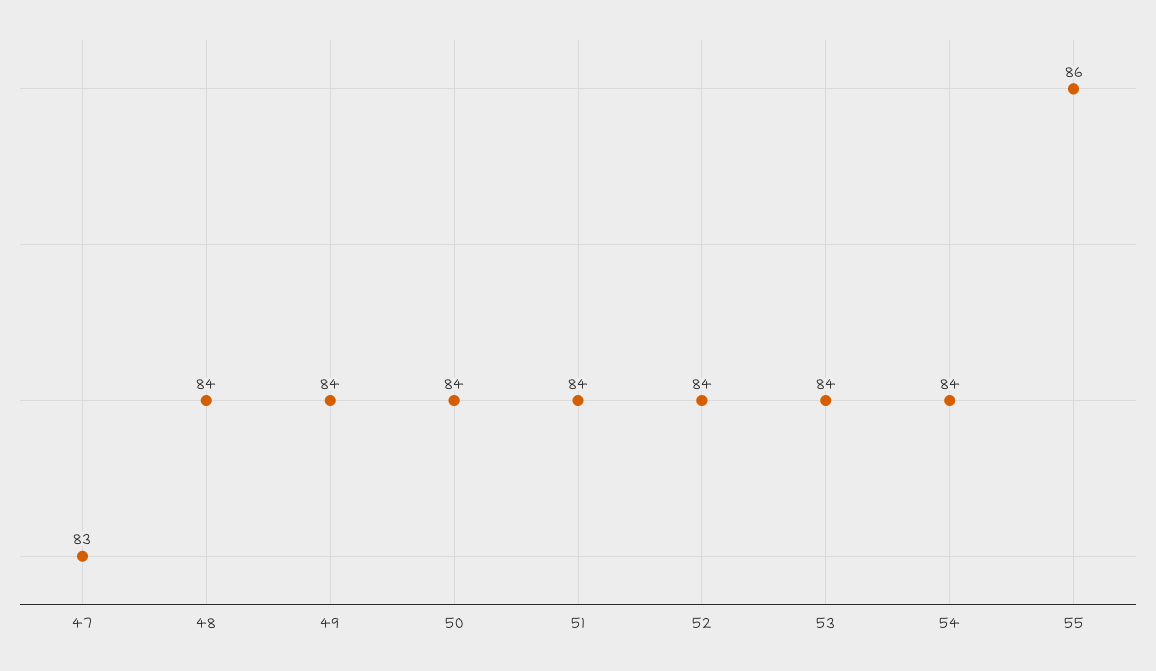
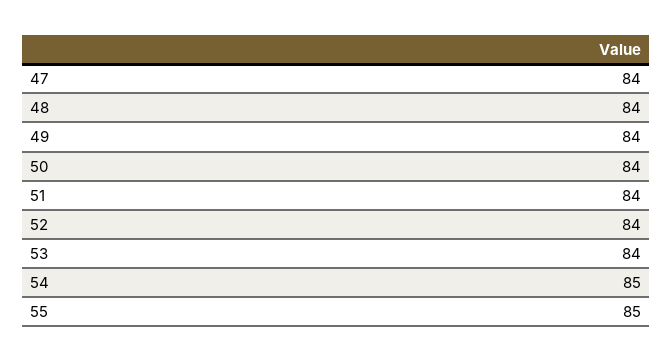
47: 83 -> 84
54: 84 -> 85
55: 86 -> 85

